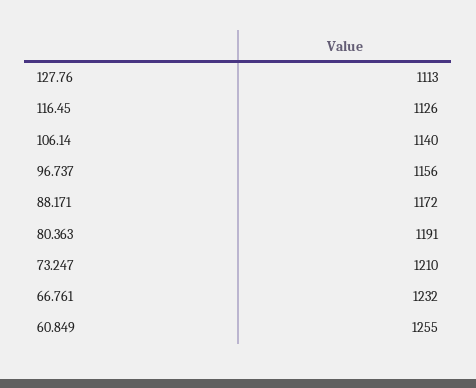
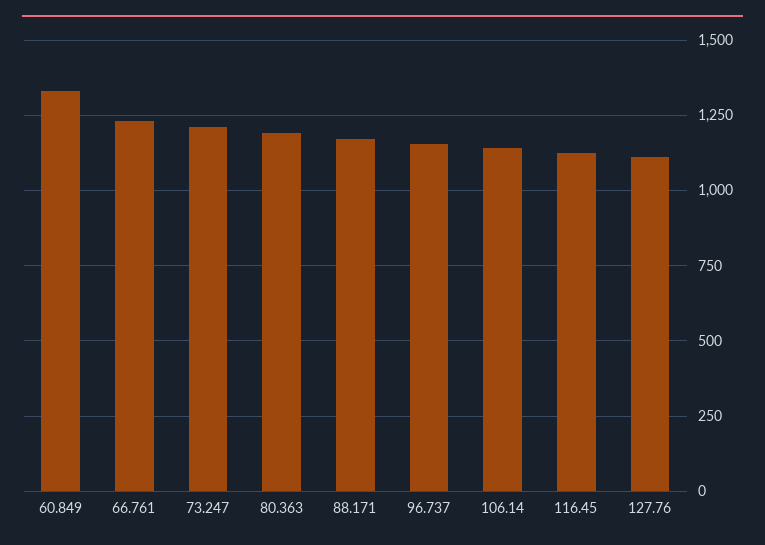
60.849: 1255 -> 1325

